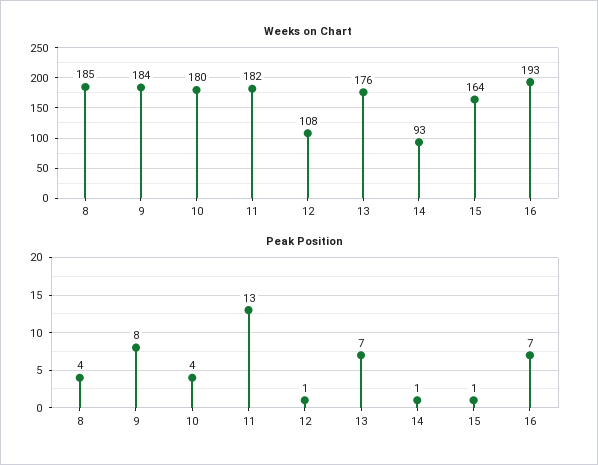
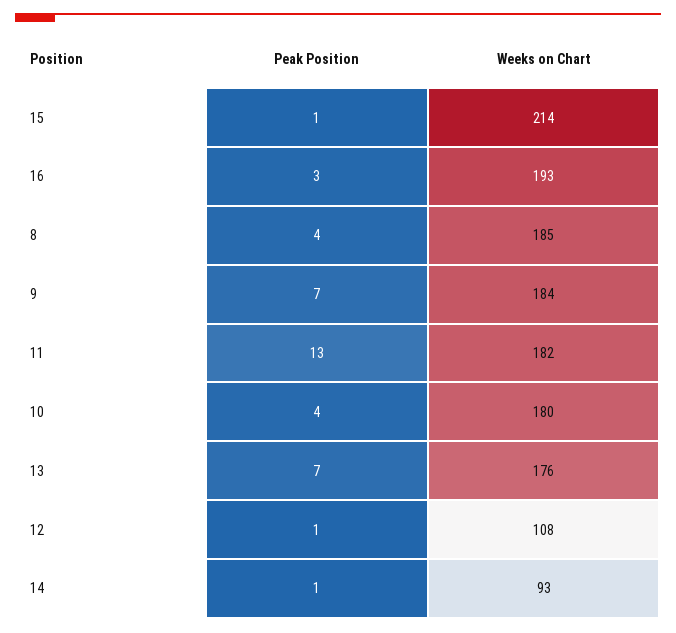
Weeks on Chart, 15: 164 -> 214
Peak Position, 9: 8 -> 7
Peak Position, 16: 7 -> 3

